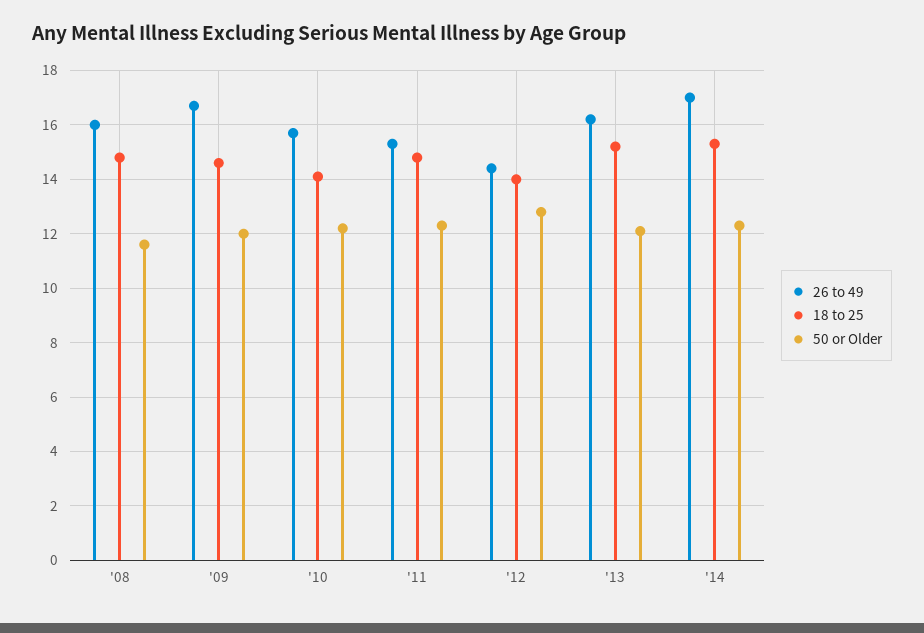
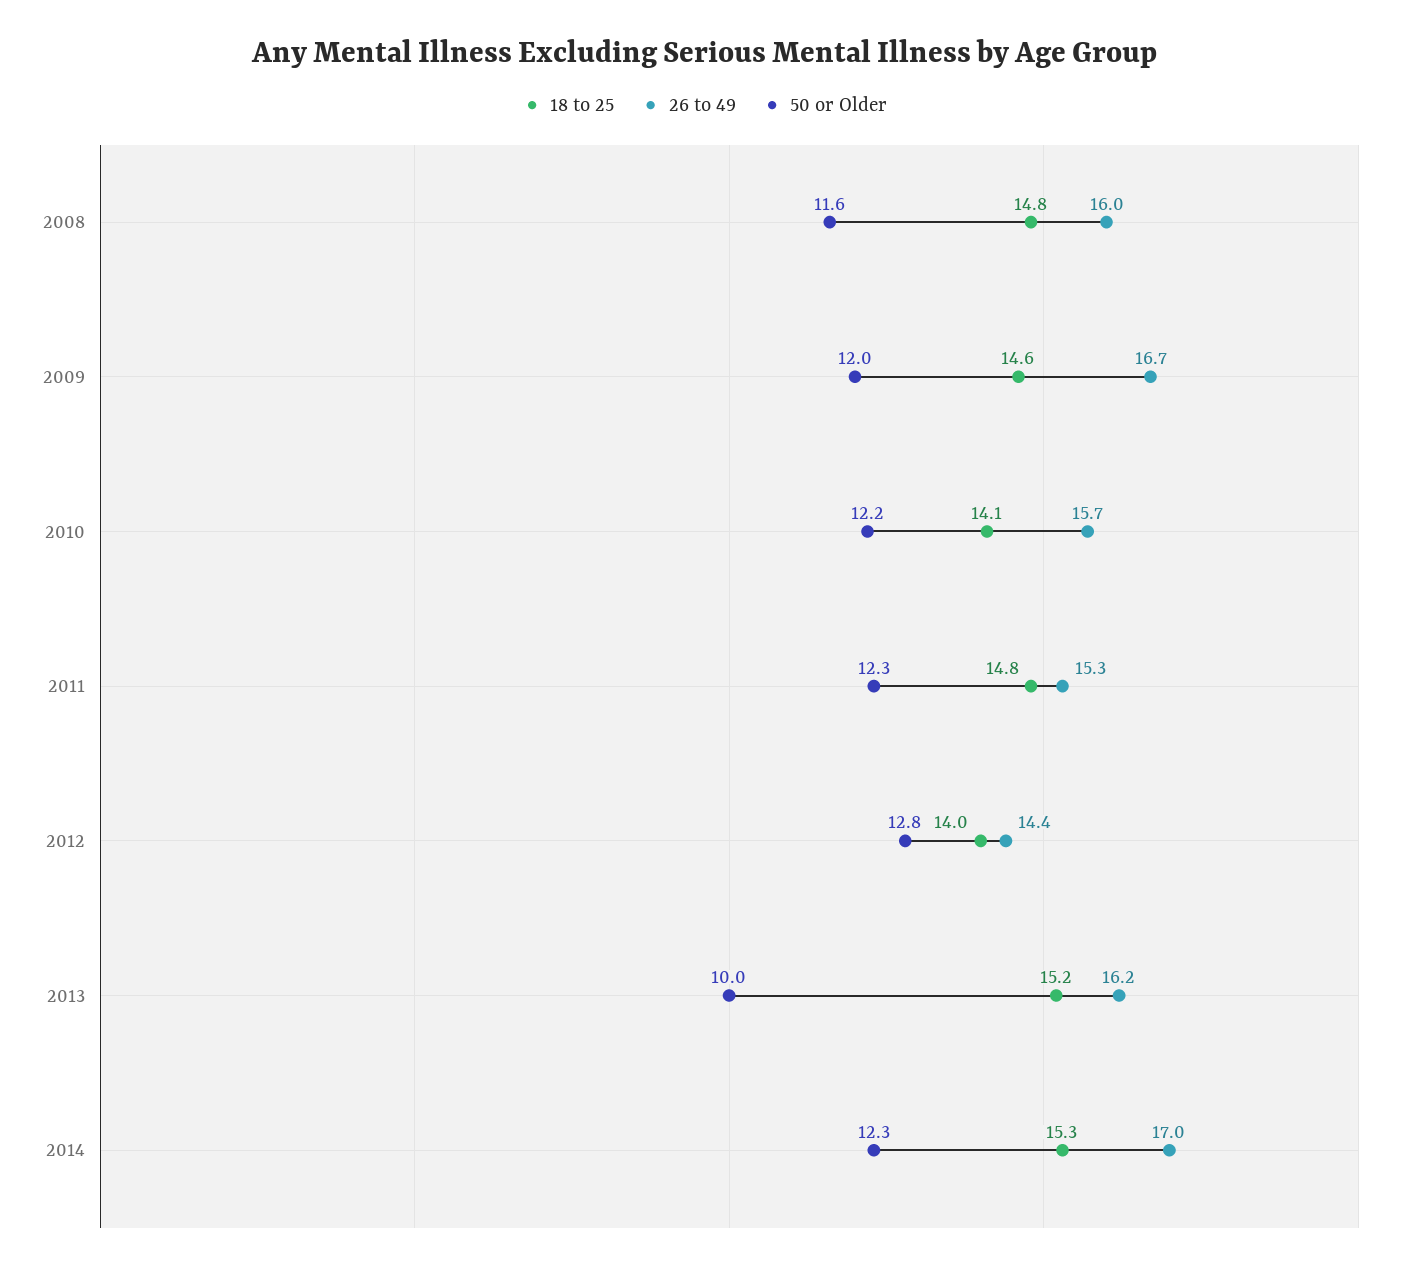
50 or Older, '13: 12 -> 10

